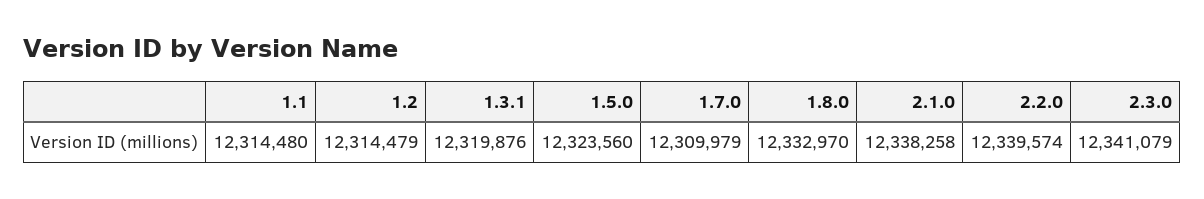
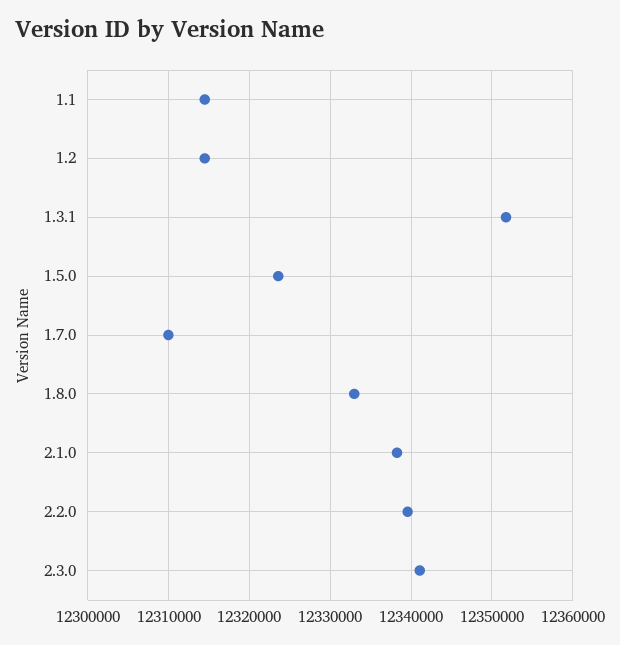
1.3.1: 12319876 -> 12352000

